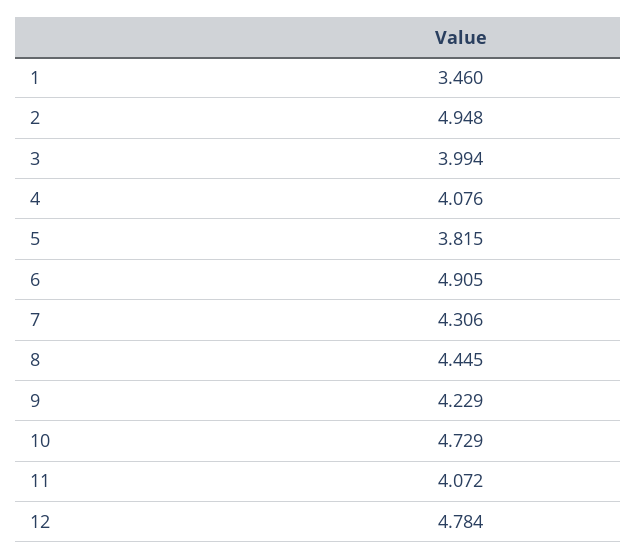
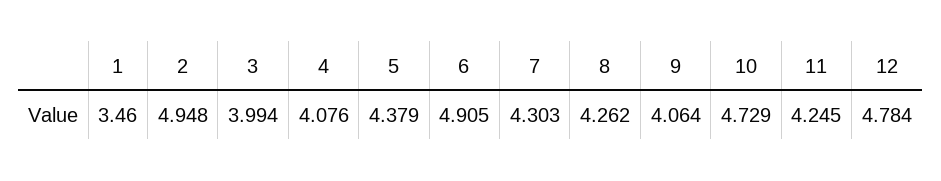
5: 3.815 -> 4.379
7: 4.306 -> 4.303
8: 4.445 -> 4.262
9: 4.229 -> 4.064
11: 4.072 -> 4.245

